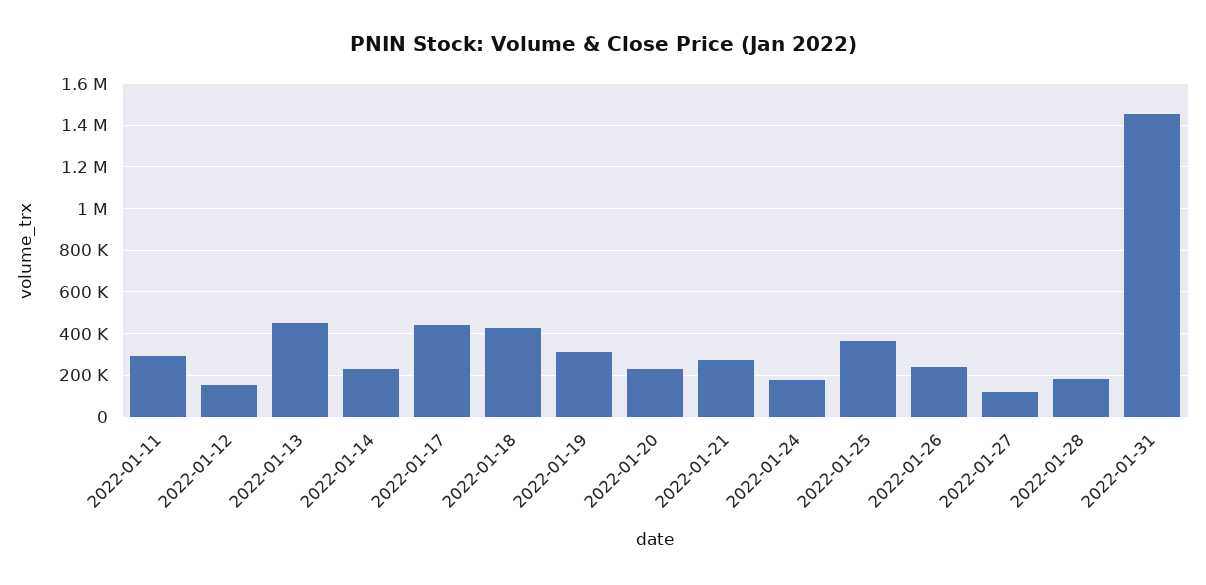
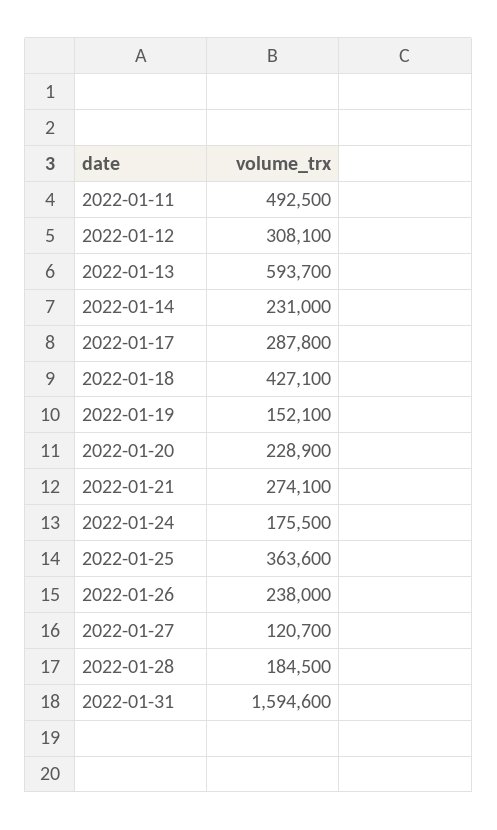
2022-01-11: 300000 -> 492500
2022-01-12: 150000 -> 308100
2022-01-13: 450000 -> 593700
2022-01-17: 450000 -> 287800
2022-01-19: 300000 -> 152100
2022-01-31: 1450000 -> 1594600

